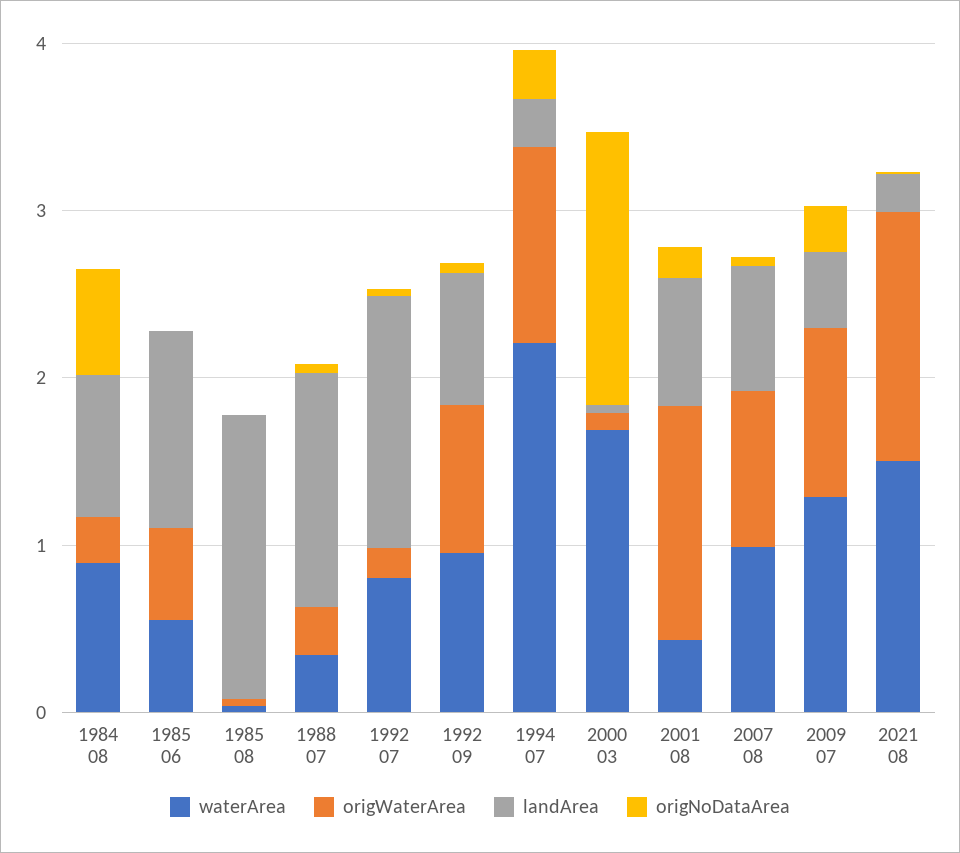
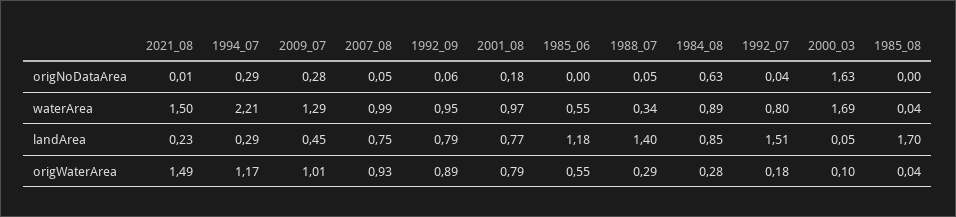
waterArea, 2001 08: 0.4 -> 0.97
origWaterArea, 2001 08: 1.4 -> 0.79

